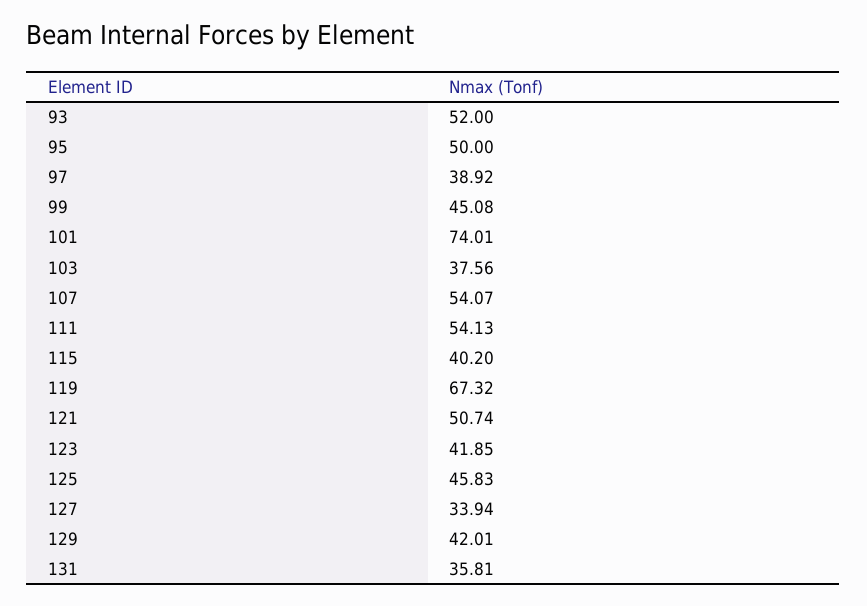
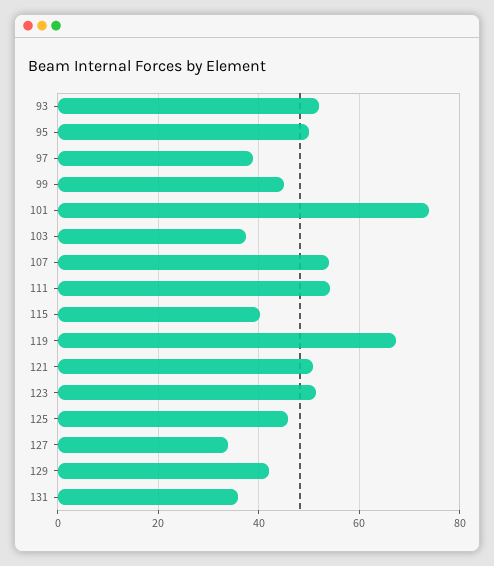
123: 41.85 -> 52

